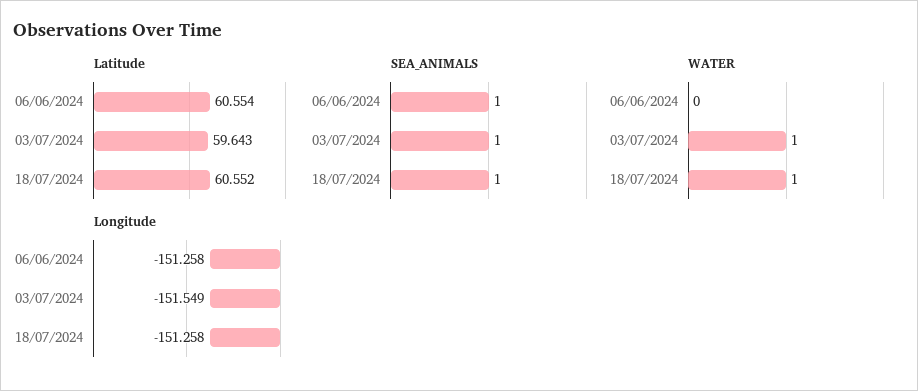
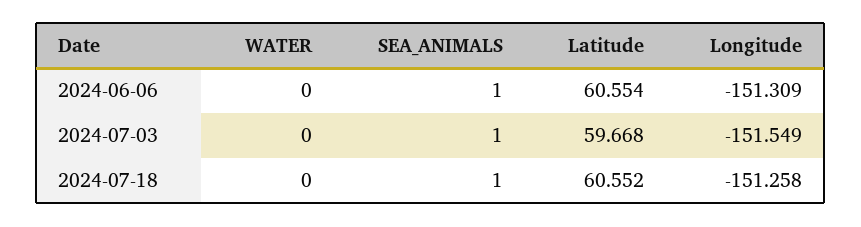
Latitude, 03/07/2024: 59.643 -> 59.668
WATER, 03/07/2024: 1 -> 0
WATER, 18/07/2024: 1 -> 0
Longitude, 06/06/2024: -151.258 -> -151.309

